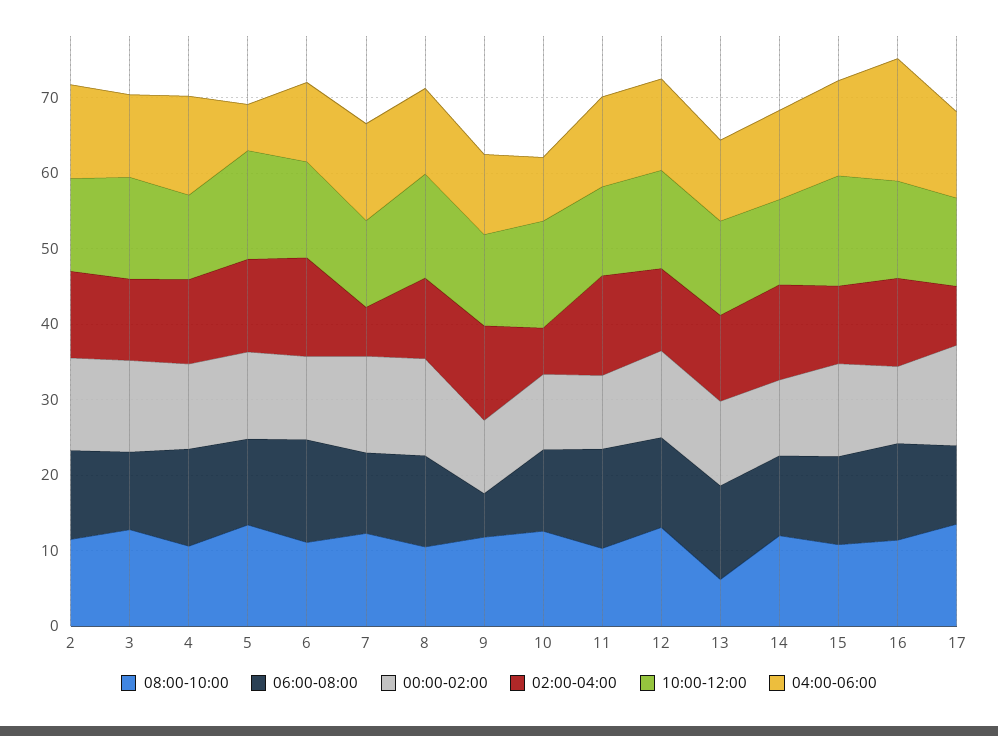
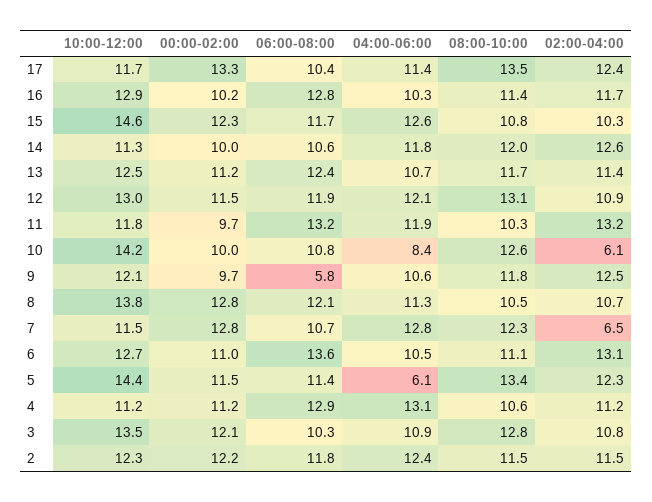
08:00-10:00, 13: 6 -> 11.7
04:00-06:00, 16: 16 -> 10.3
02:00-04:00, 17: 8 -> 12.4

